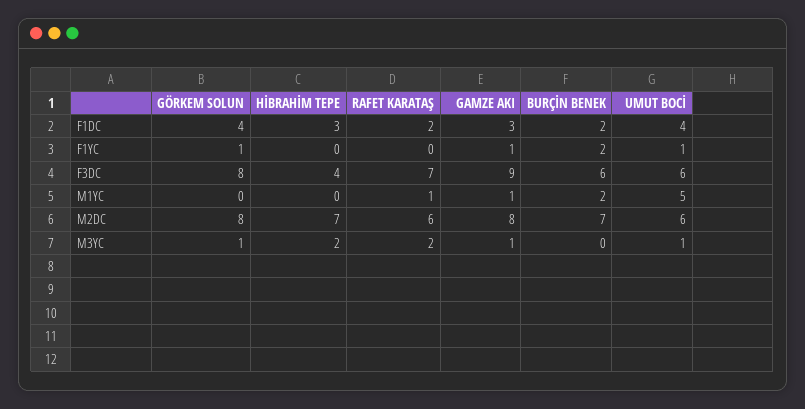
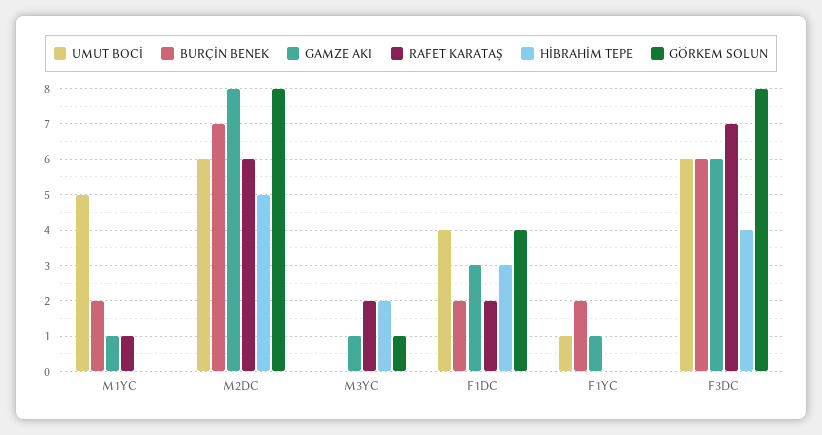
GÖRKEM SOLUN, F1YC: 1 -> 0
GAMZE AKI, F3DC: 9 -> 6
HİBRAHİM TEPE, M2DC: 7 -> 5
UMUT BOCİ, M3YC: 1 -> 0

